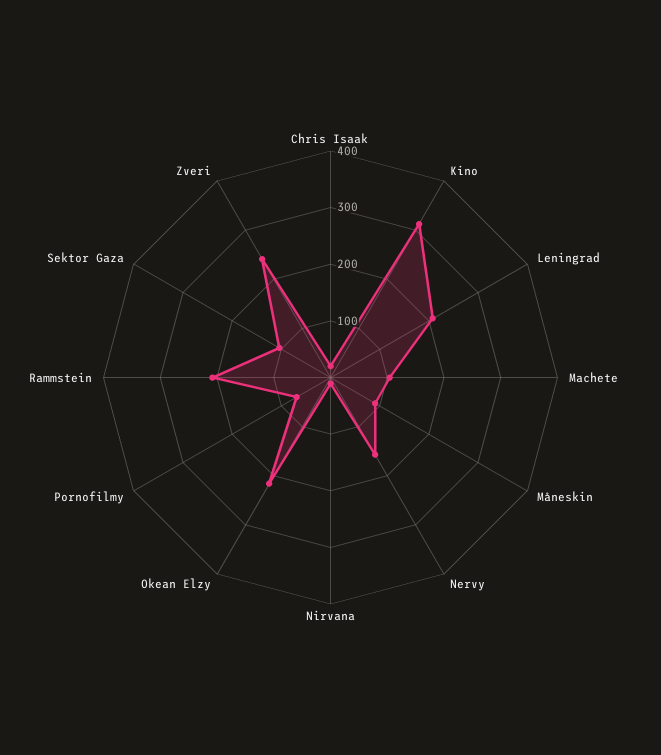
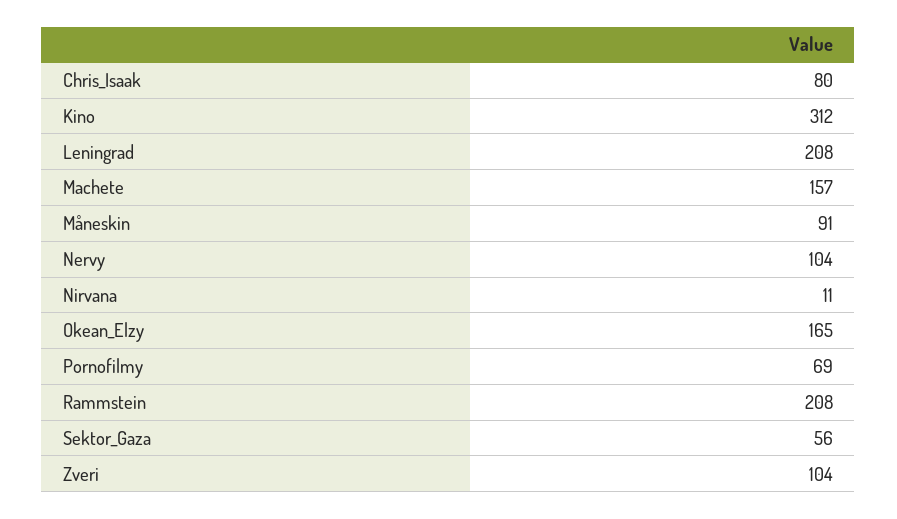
Chris Isaak: 20 -> 80
Machete: 100 -> 157
Nervy: 160 -> 104
Okean Elzy: 220 -> 165
Sektor Gaza: 100 -> 56
Zveri: 240 -> 104

